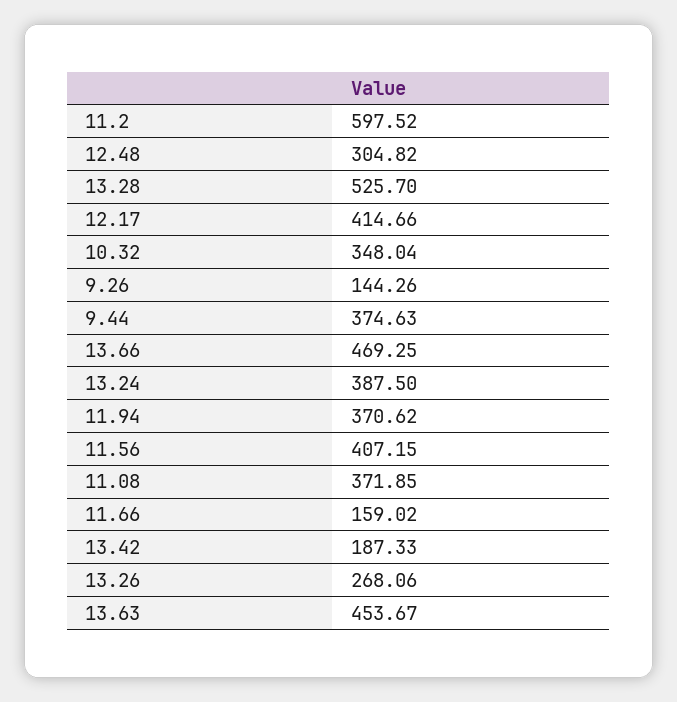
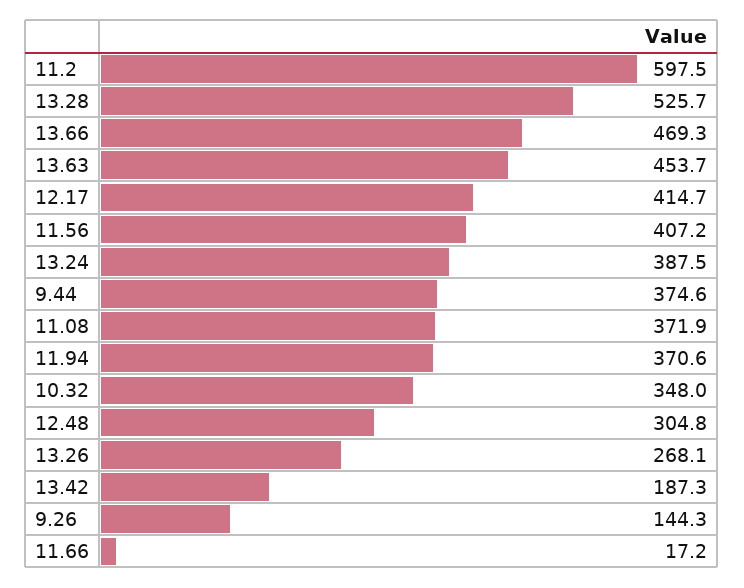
11.66: 159.02 -> 17.2

